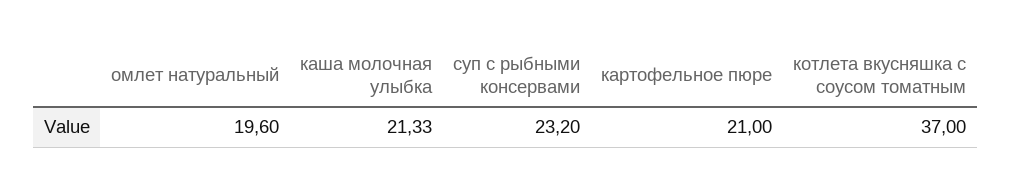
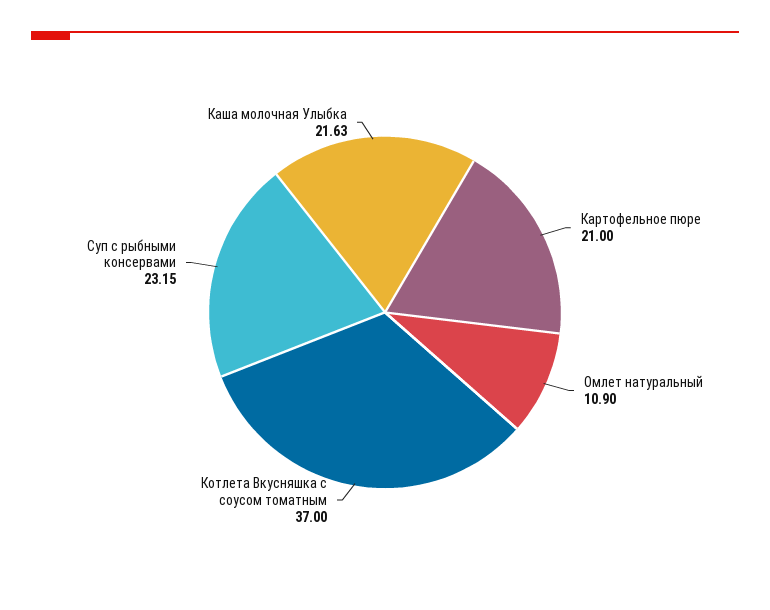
омлет натуральный: 19.6 -> 10.9
каша молочная улыбка: 21.33 -> 21.63
суп с рыбными консервами: 23.2 -> 23.15

